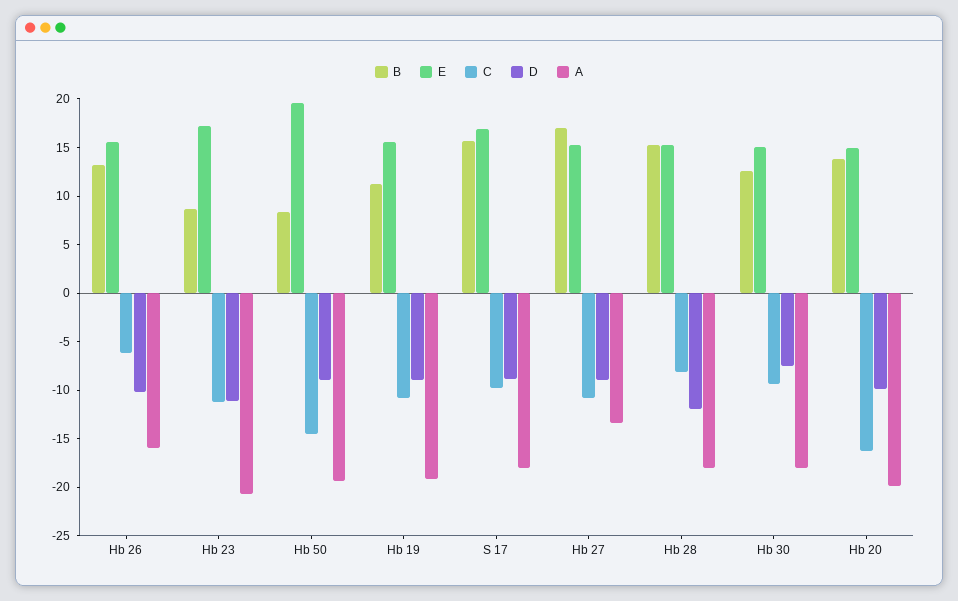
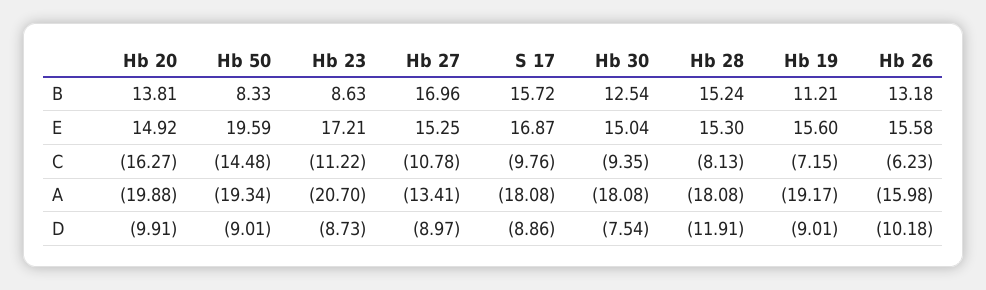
D, Hb 23: -11 -> -8.73
C, Hb 19: -11 -> -7.15

